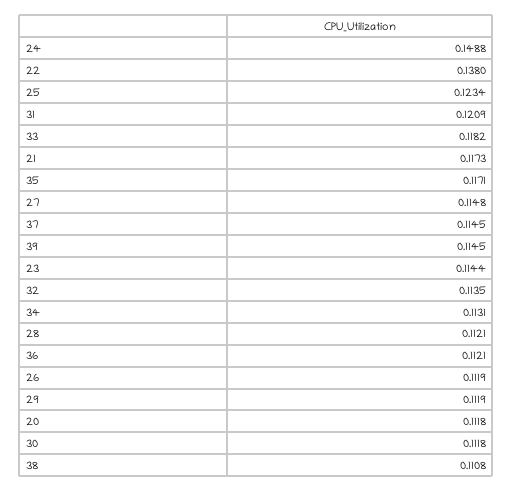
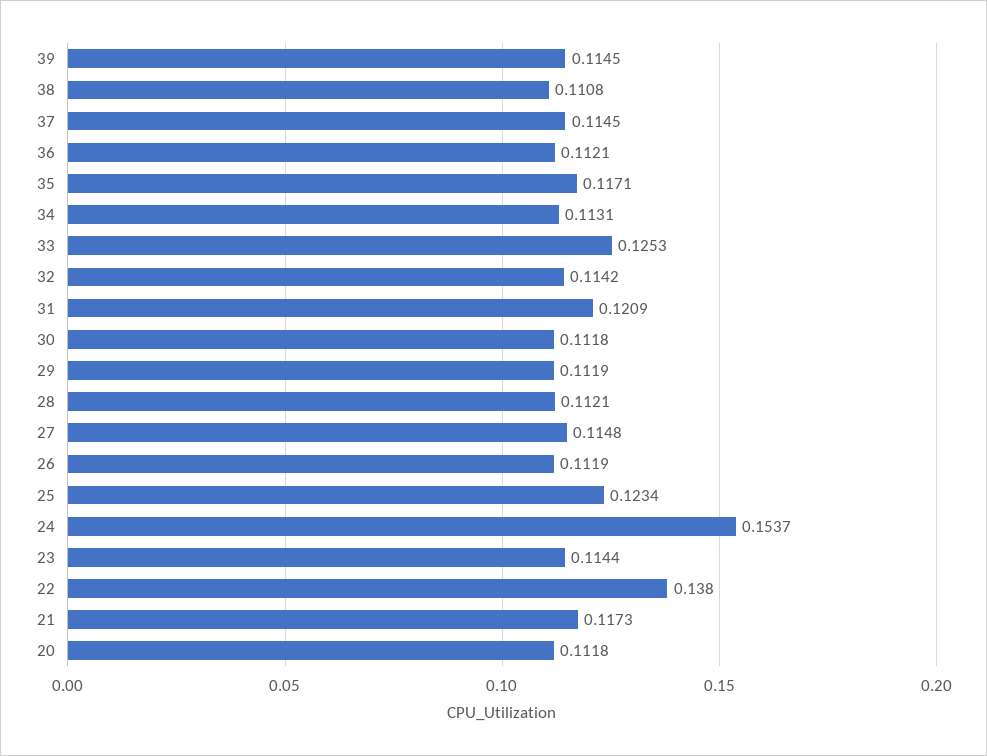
24: 0.1488 -> 0.1537
33: 0.1182 -> 0.1253
32: 0.1135 -> 0.1142

